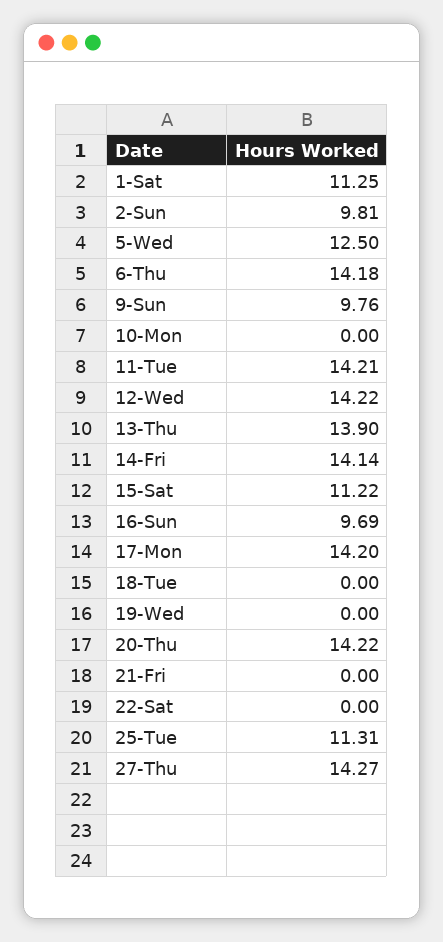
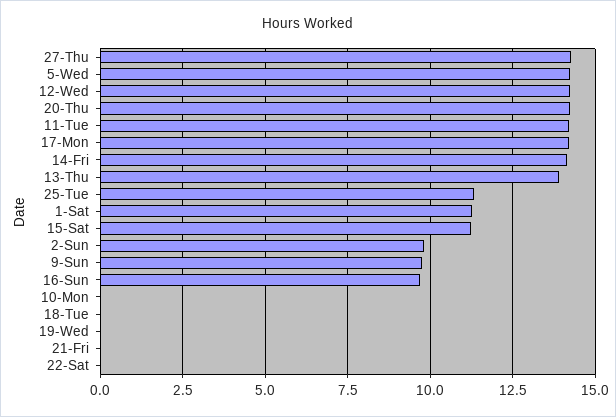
5-Wed: 12.5 -> 14.25
6-Thu: 14.18 -> none

